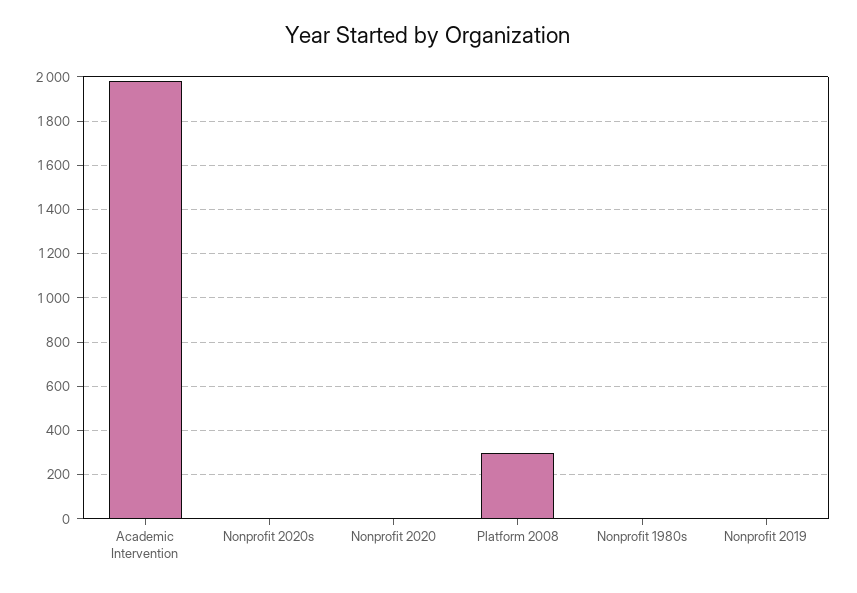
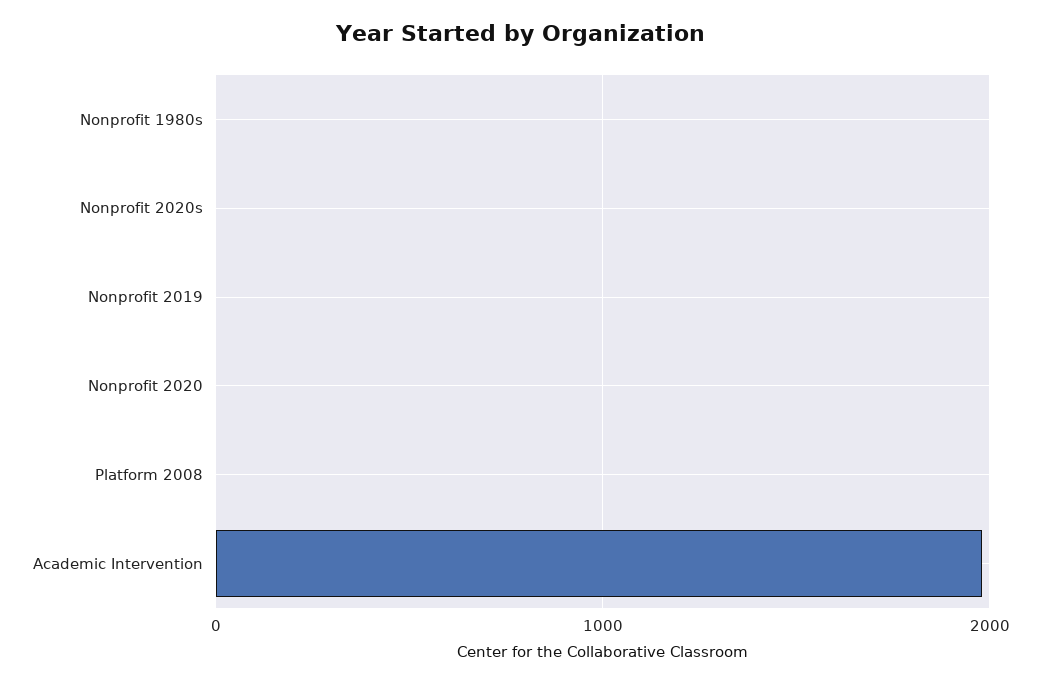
Platform 2008: 300 -> 0

